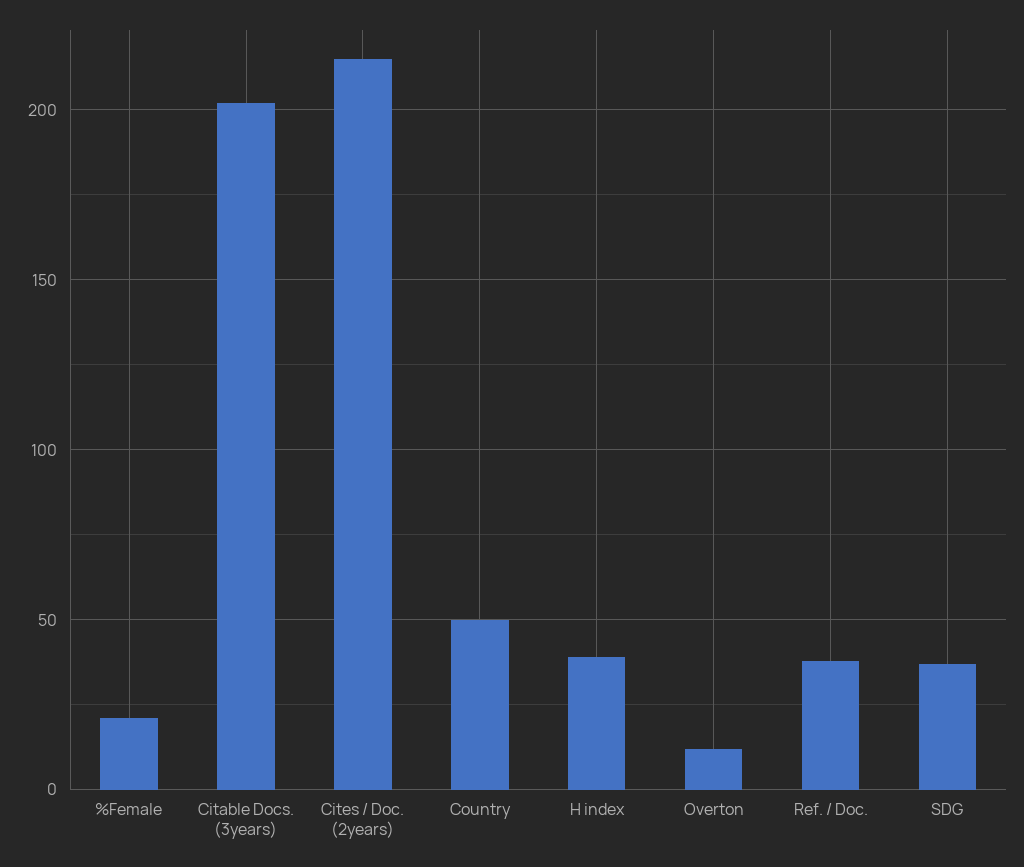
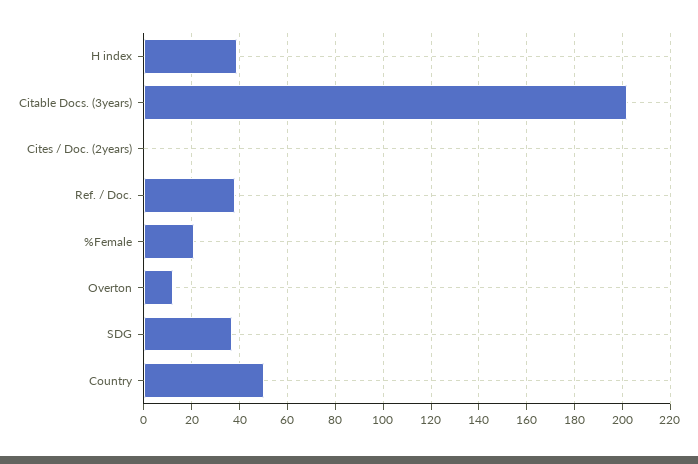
Cites / Doc. (2years): 215 -> 0

